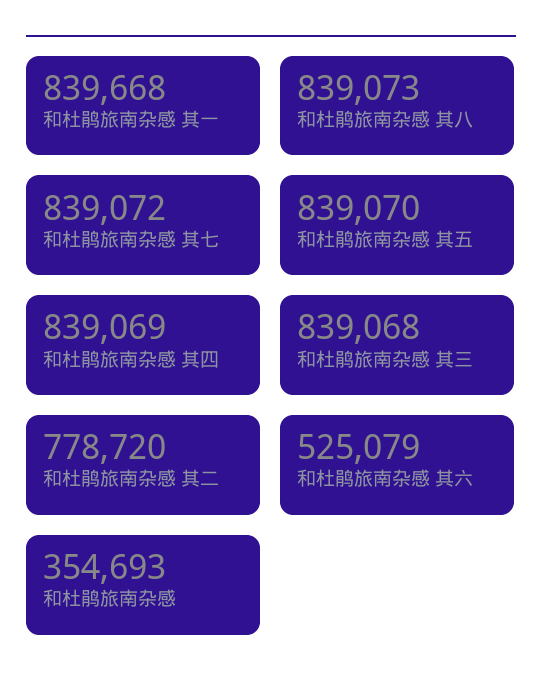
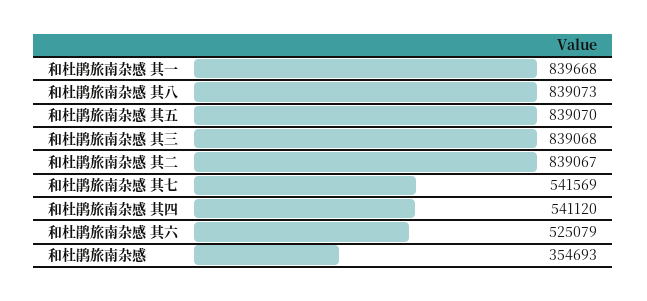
和杜鹃旅南杂感 其七: 839072 -> 541569
和杜鹃旅南杂感 其四: 839069 -> 541120
和杜鹃旅南杂感 其二: 778720 -> 839067

